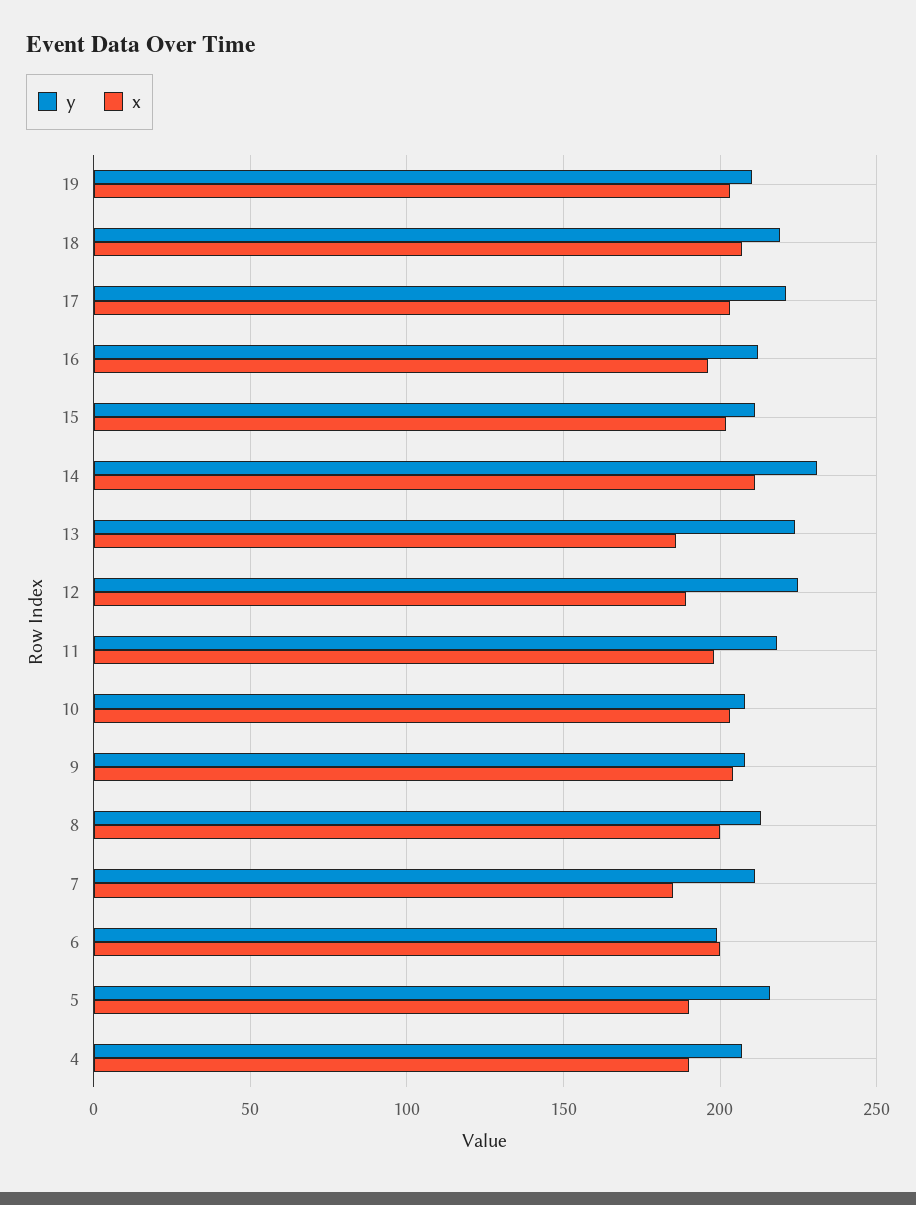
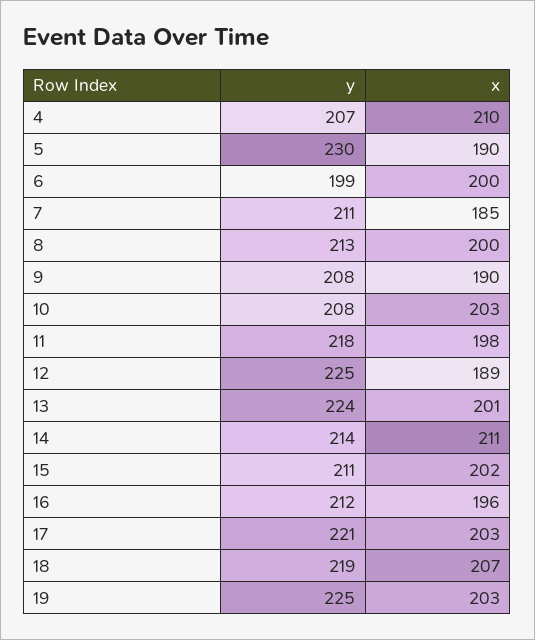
y, 19: 210 -> 225
y, 14: 230 -> 214
x, 13: 185 -> 201
x, 9: 205 -> 190
y, 5: 215 -> 230
x, 4: 190 -> 210

